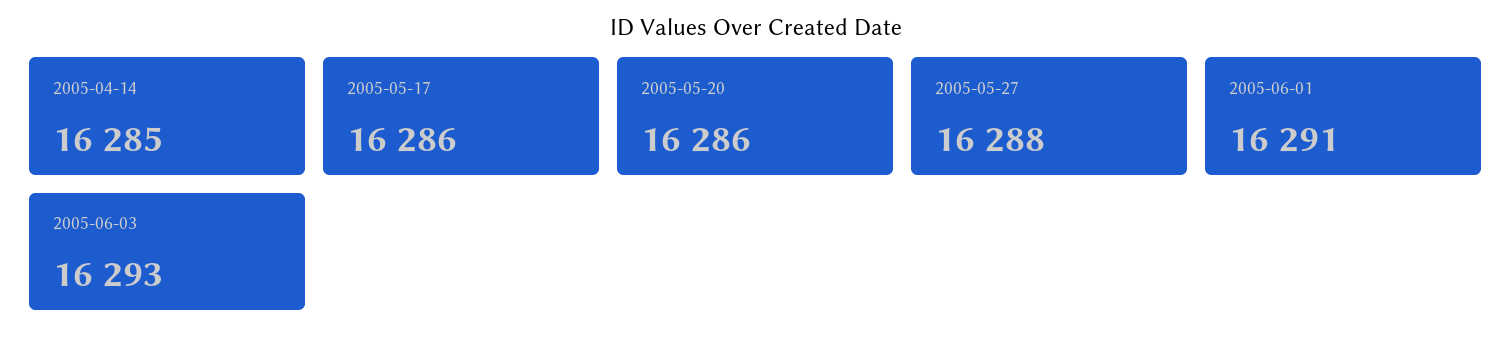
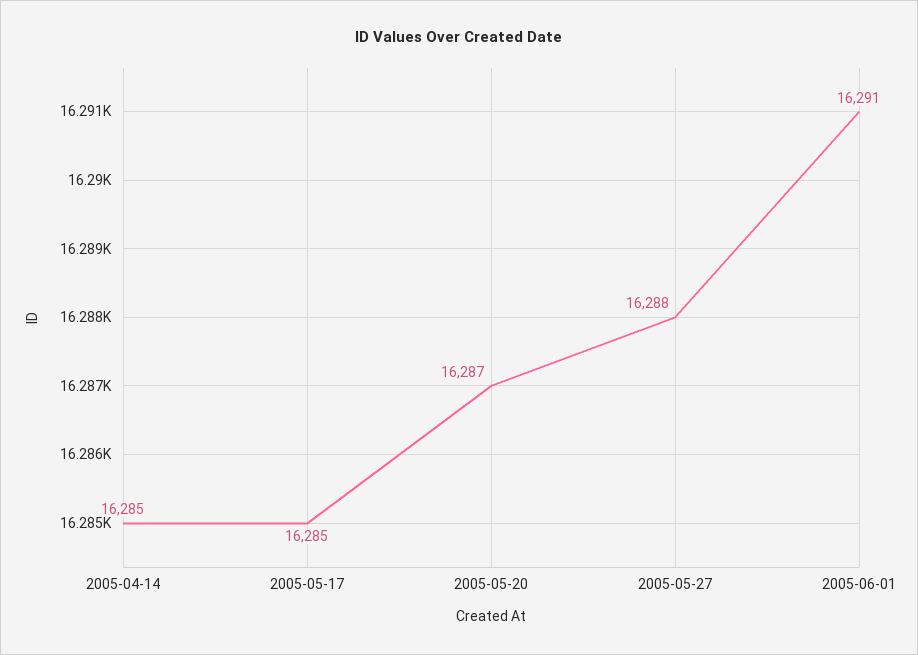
2005-05-17: 16286 -> 16285
2005-05-20: 16286 -> 16287
2005-06-03: 16293 -> none

